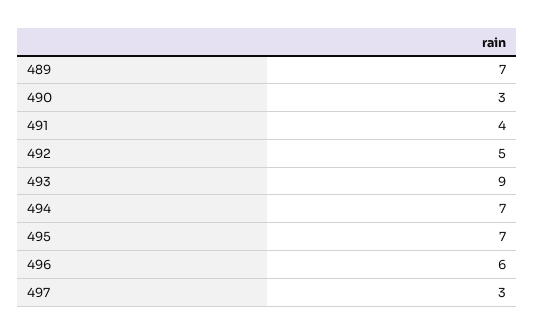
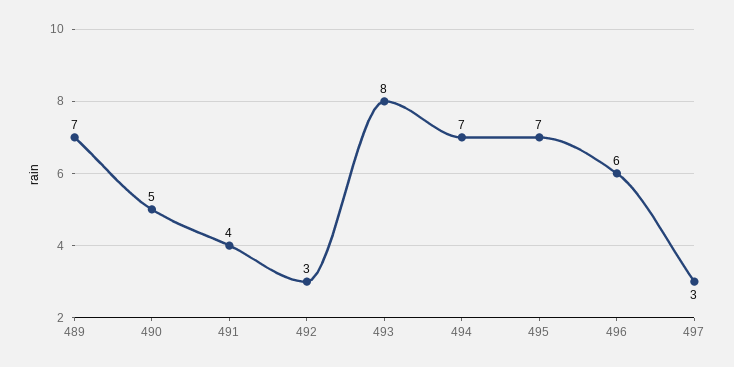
490: 3 -> 5
492: 5 -> 3
493: 9 -> 8

